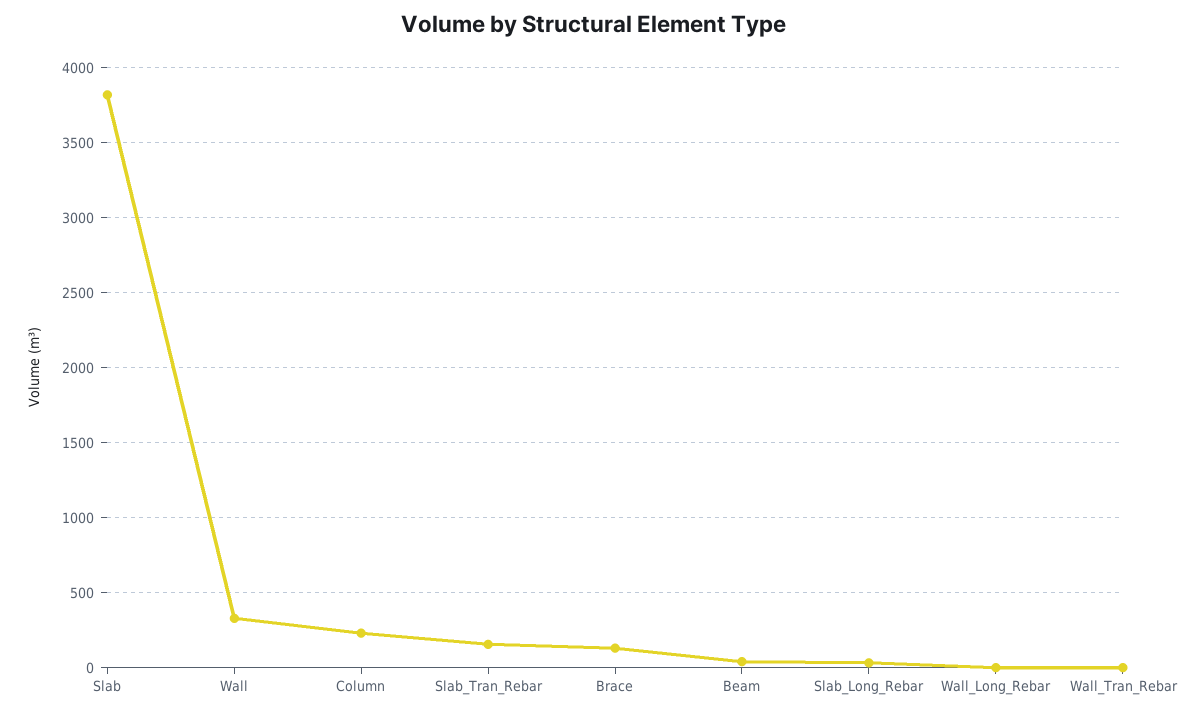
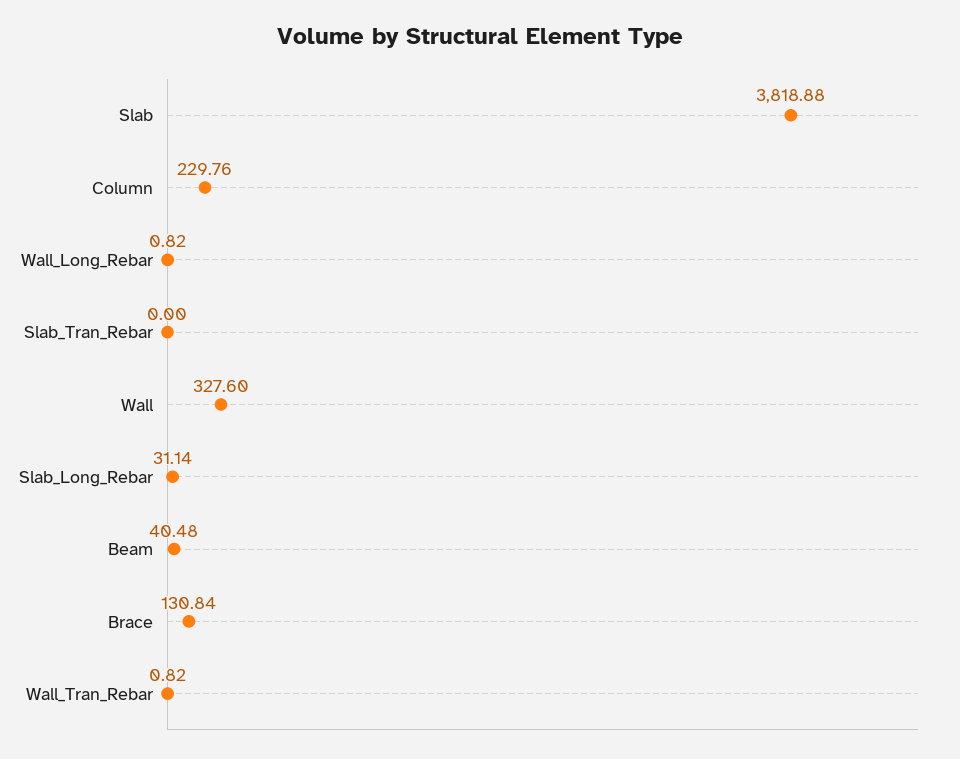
Slab_Tran_Rebar: 150 -> 0

